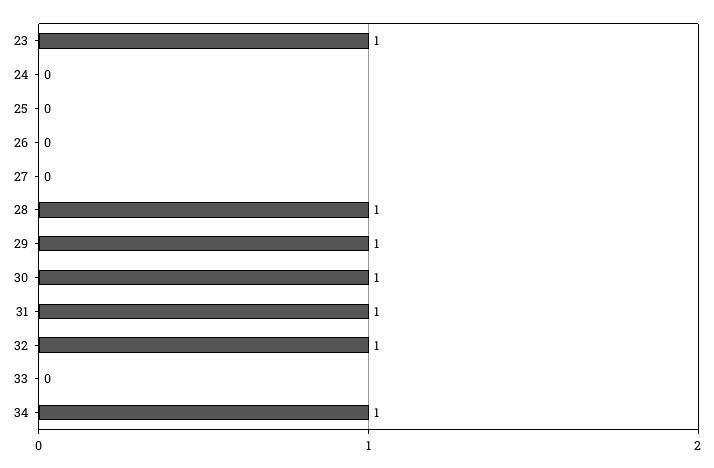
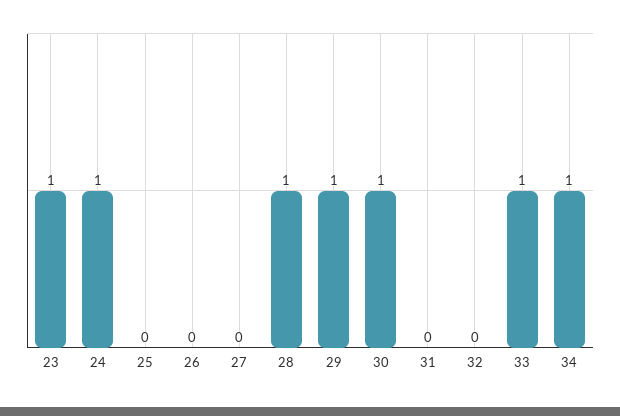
24: 0 -> 1
31: 1 -> 0
32: 1 -> 0
33: 0 -> 1

